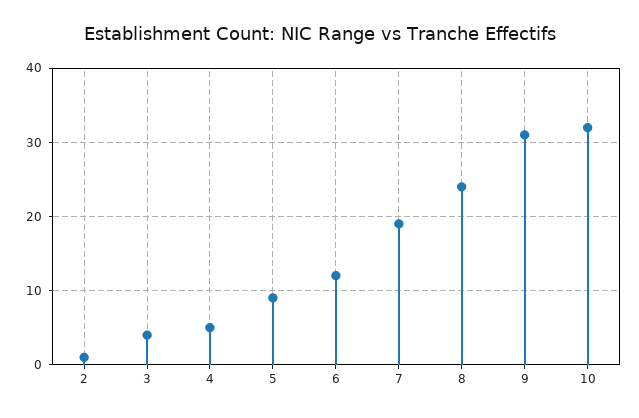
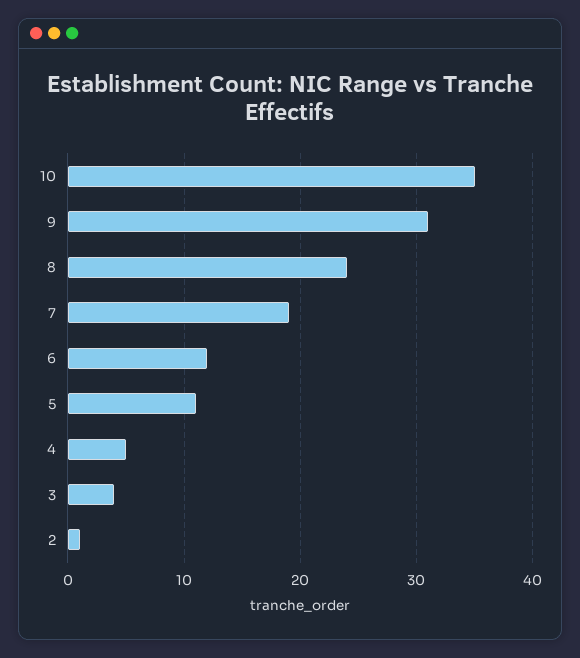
5: 9 -> 11
10: 32 -> 35

